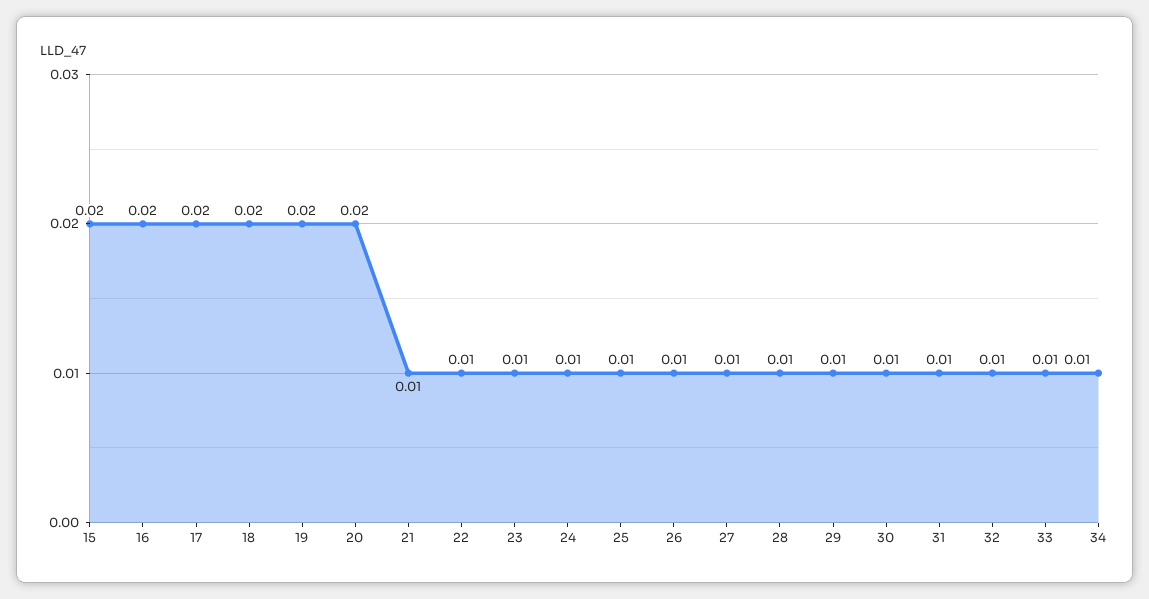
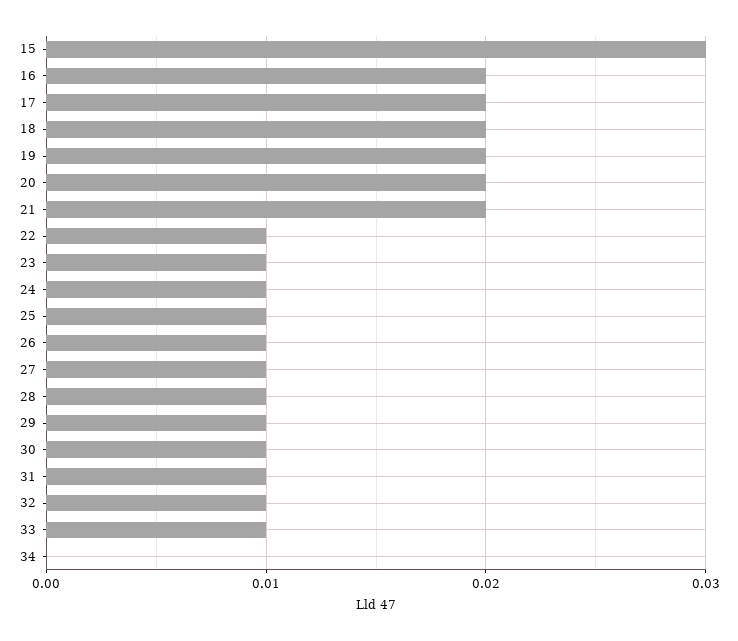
15: 0.02 -> 0.03
21: 0.01 -> 0.02
34: 0.01 -> 0

